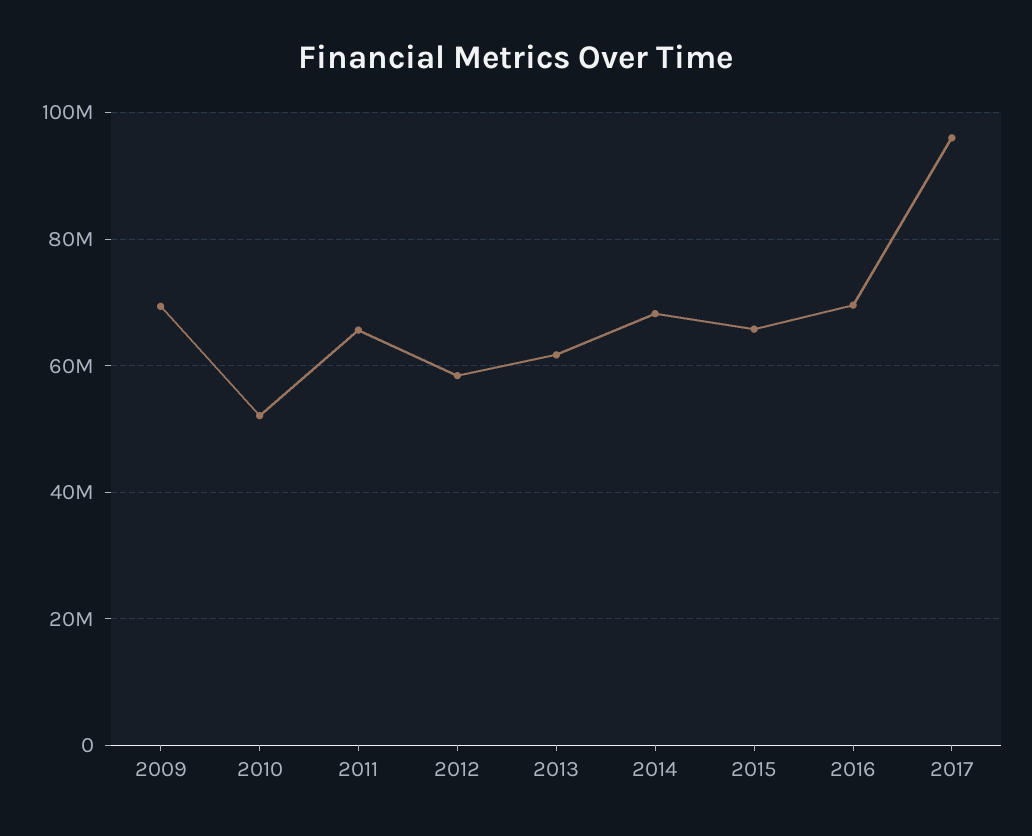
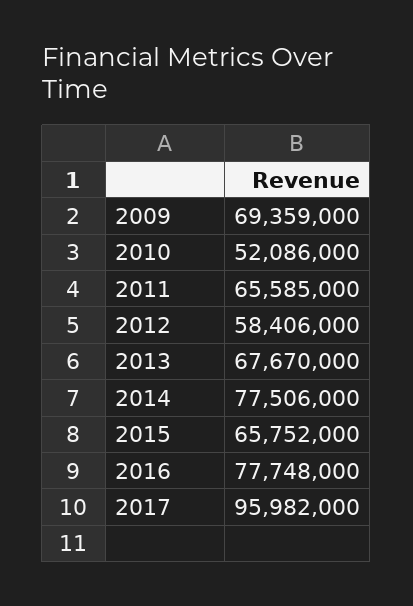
2013: 62000000 -> 67670000
2014: 68000000 -> 77506000
2016: 70000000 -> 77748000

